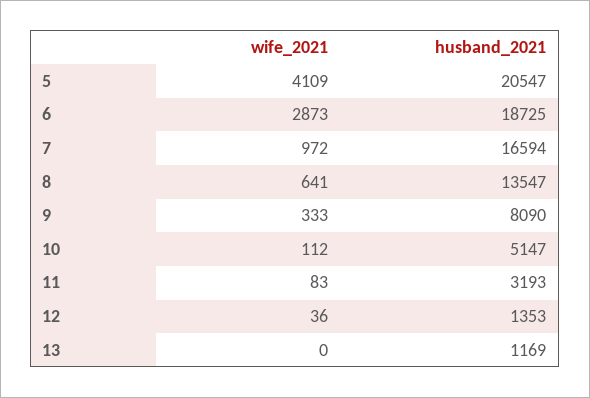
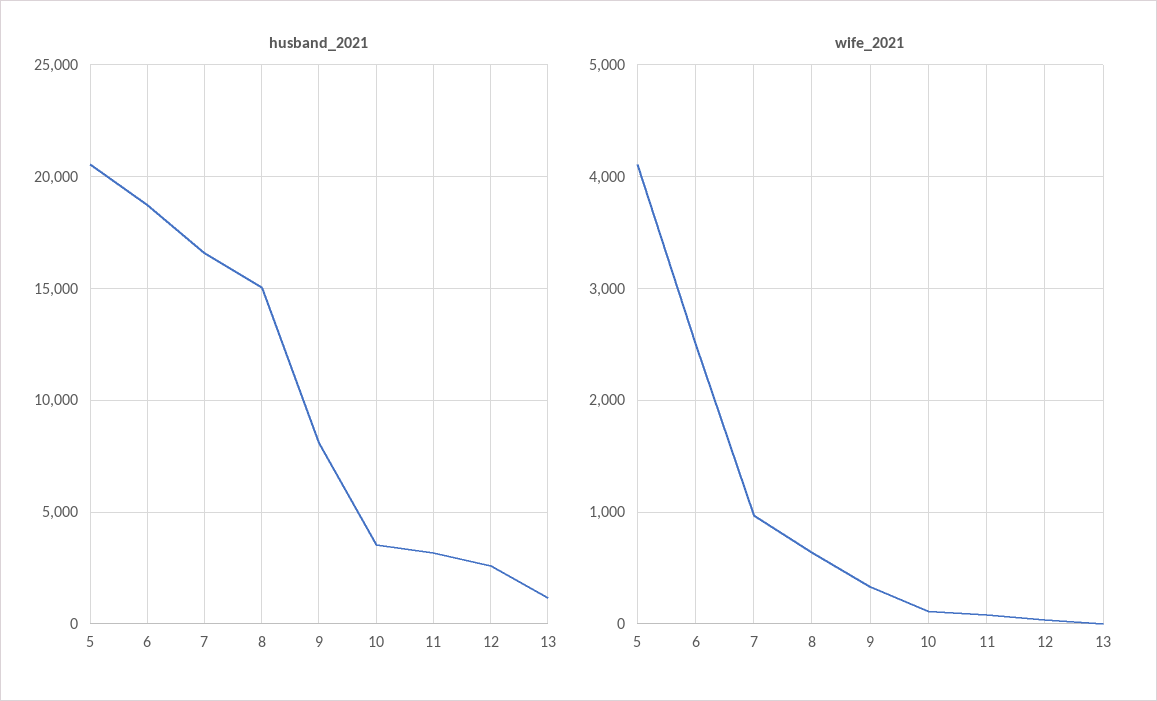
wife_2021, 6: 2873 -> 2500
husband_2021, 8: 13547 -> 15000
husband_2021, 10: 5147 -> 3500
husband_2021, 12: 1353 -> 2500

